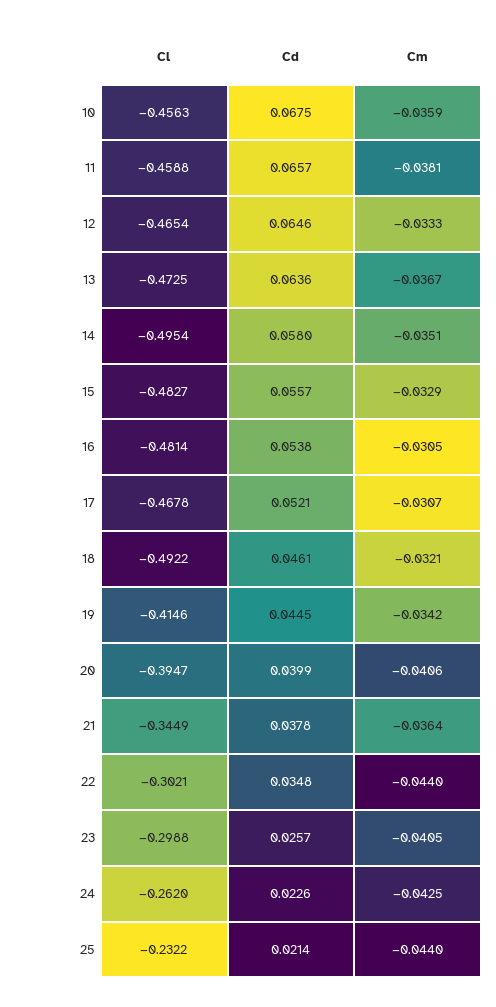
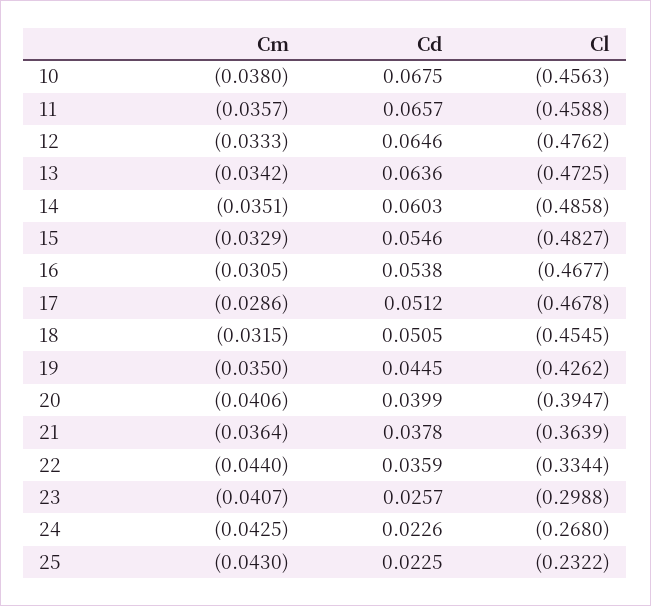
Cm, 10: -0.0359 -> -0.038
Cm, 11: -0.0381 -> -0.0357
Cl, 12: -0.4654 -> -0.4762
Cm, 13: -0.0367 -> -0.0342
Cl, 14: -0.4954 -> -0.4858
Cd, 14: 0.058 -> 0.0603
Cd, 15: 0.0557 -> 0.0546
Cl, 16: -0.4814 -> -0.4677
Cd, 17: 0.0521 -> 0.0512
Cm, 17: -0.0307 -> -0.0286
Cl, 18: -0.4922 -> -0.4545
Cd, 18: 0.0461 -> 0.0505
Cm, 18: -0.0321 -> -0.0315
Cl, 19: -0.4146 -> -0.4262
Cm, 19: -0.0342 -> -0.035
Cl, 21: -0.3449 -> -0.3639
Cl, 22: -0.3021 -> -0.3344
Cd, 22: 0.0348 -> 0.0359
Cm, 23: -0.0405 -> -0.0407
Cl, 24: -0.262 -> -0.268
Cd, 25: 0.0214 -> 0.0225
Cm, 25: -0.044 -> -0.043

